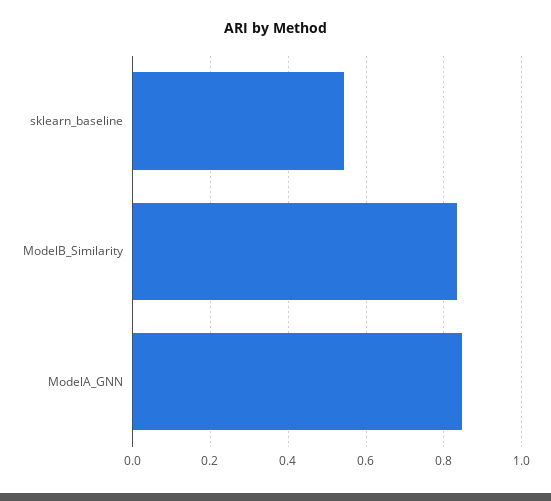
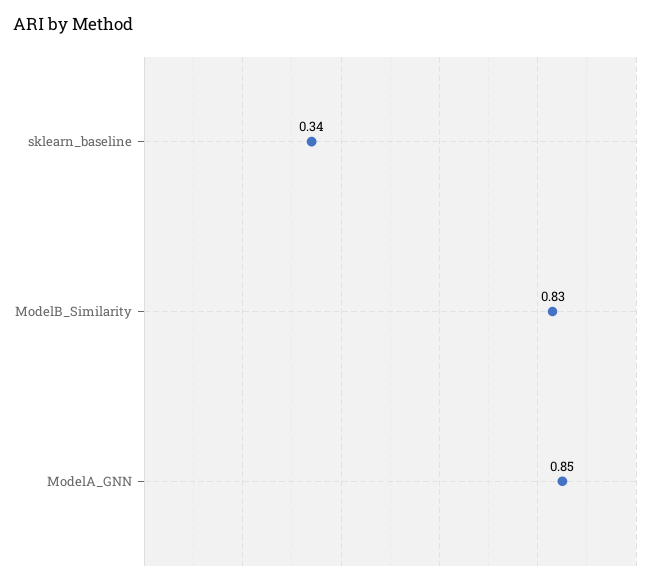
sklearn_baseline: 0.54 -> 0.34

